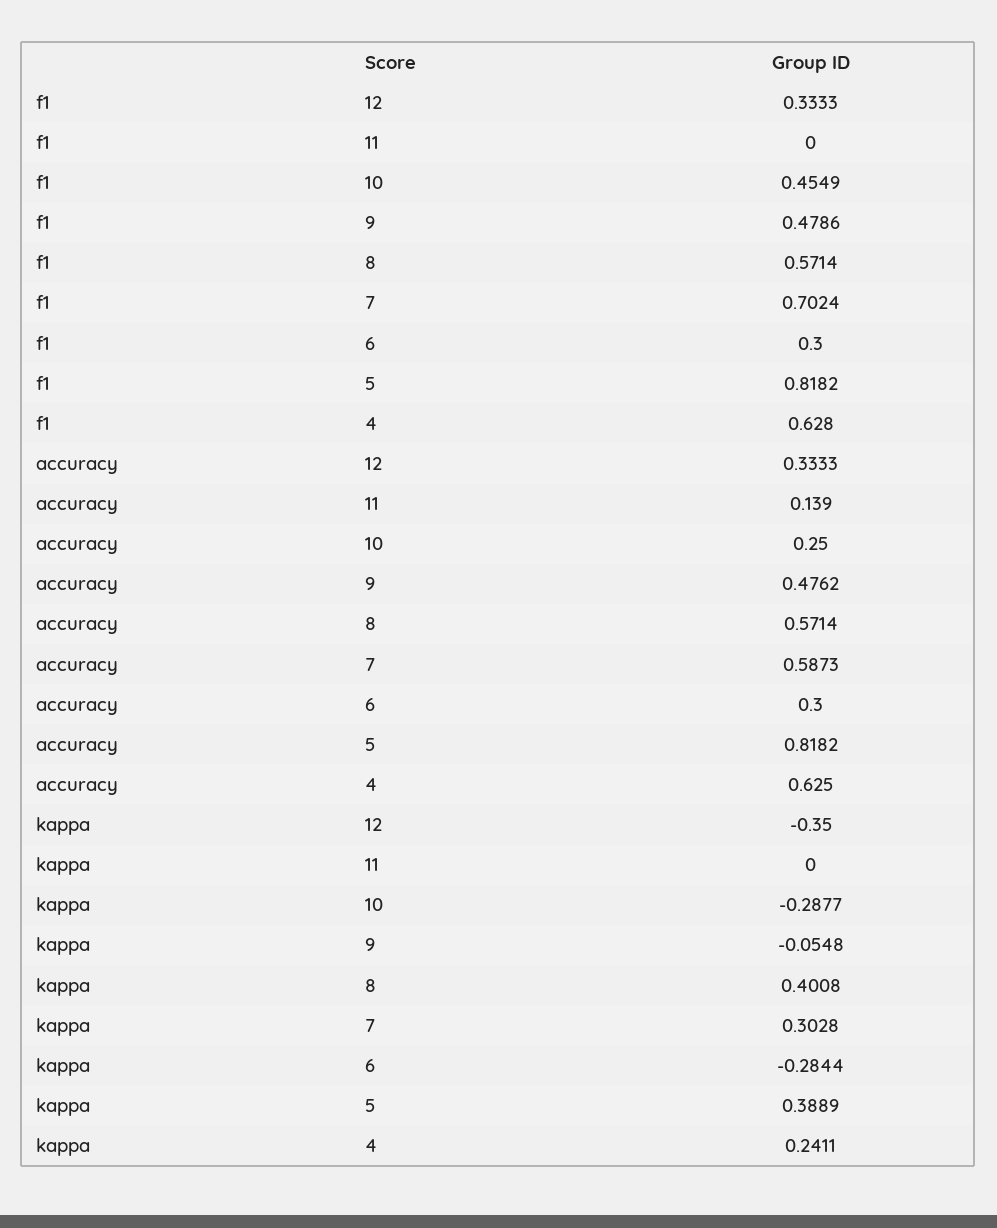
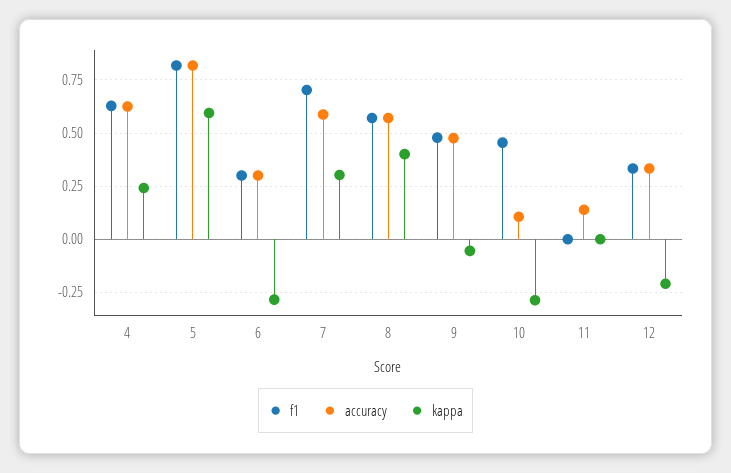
accuracy, 10: 0.25 -> 0.1
kappa, 12: -0.35 -> -0.2
kappa, 5: 0.3889 -> 0.6

